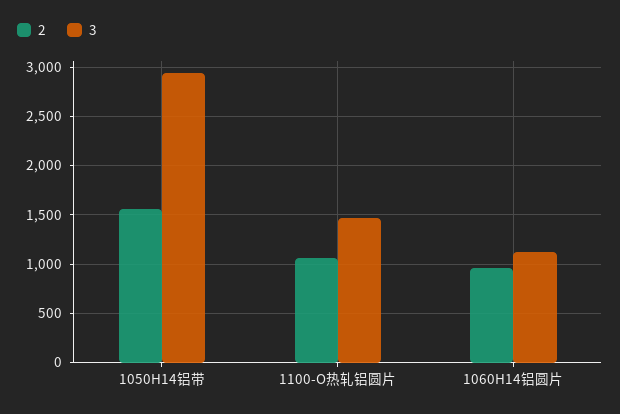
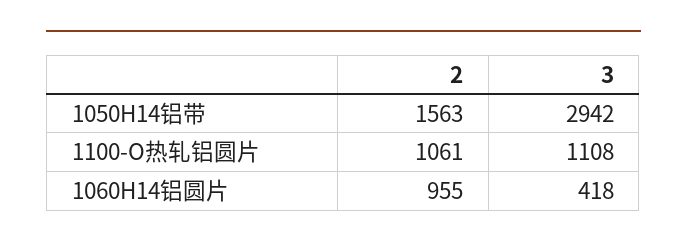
3, 1100-O热轧铝圆片: 1500 -> 1108
3, 1060H14铝圆片: 1100 -> 418

